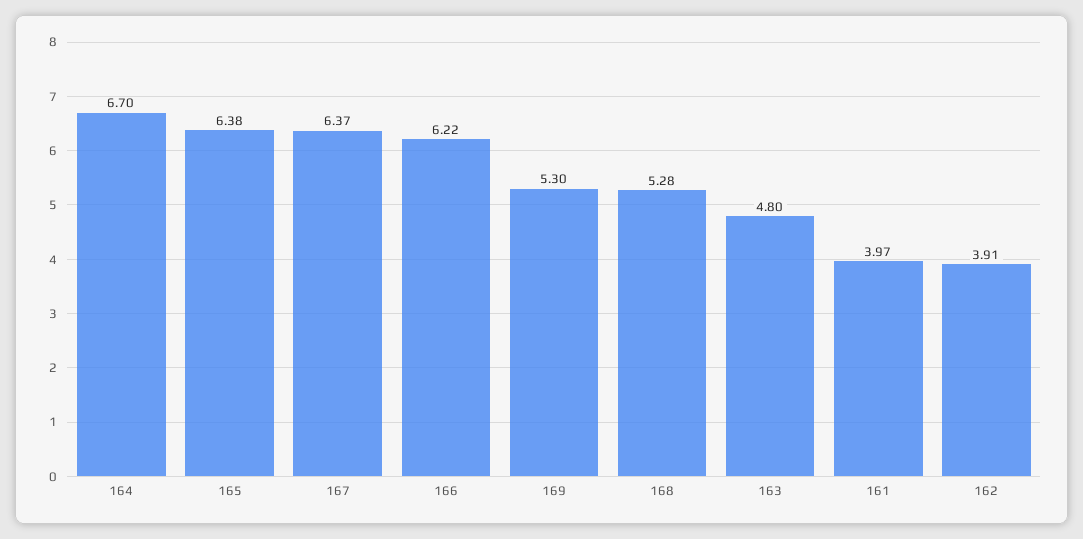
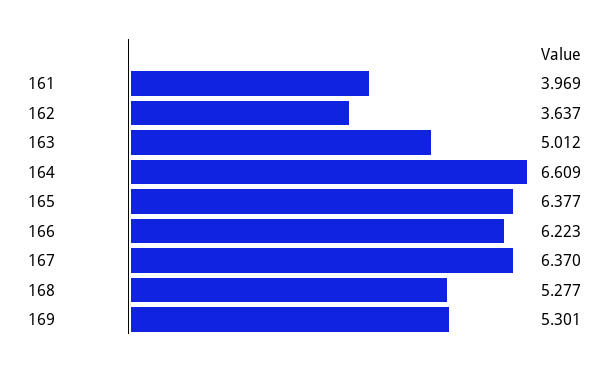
164: 6.7 -> 6.609
163: 4.8 -> 5.012
162: 3.91 -> 3.637

